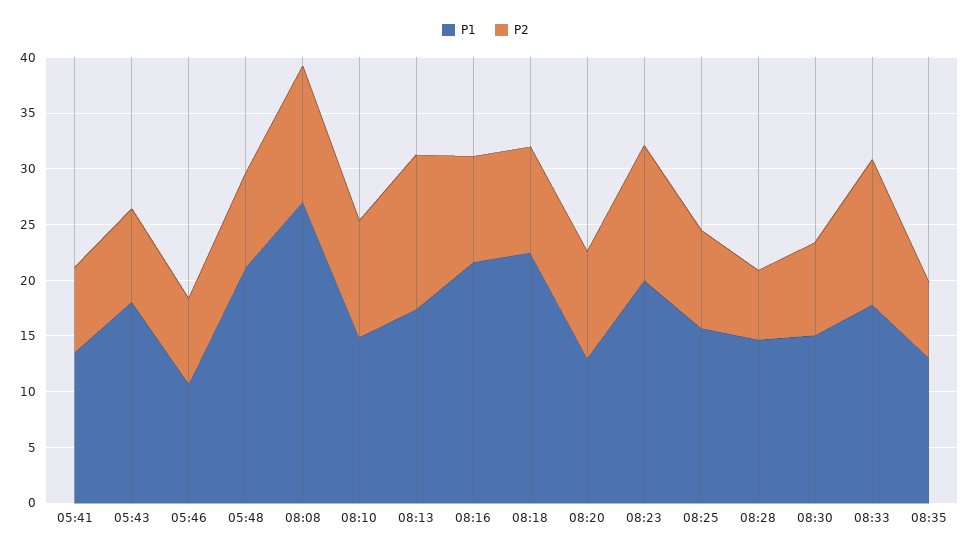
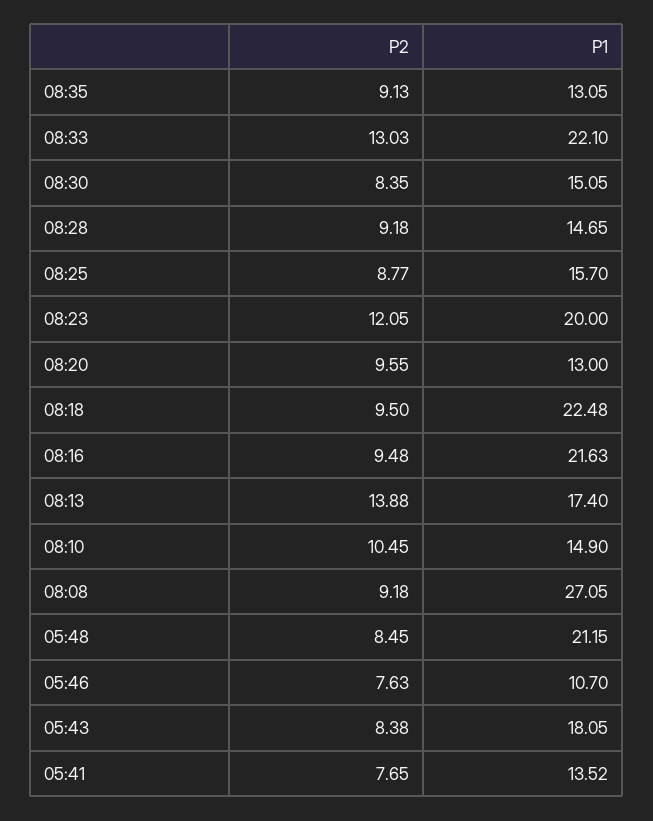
P2, 08:08: 12 -> 9.18
P2, 08:28: 6 -> 9.18
P1, 08:33: 18 -> 22.1
P2, 08:35: 7 -> 9.13

